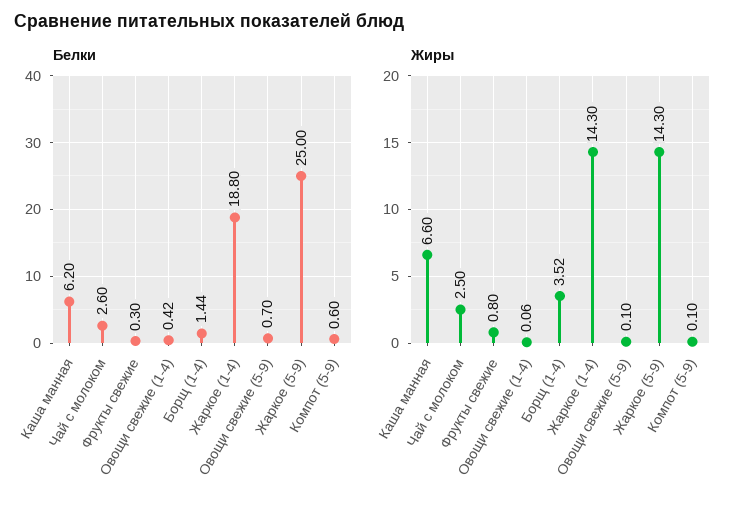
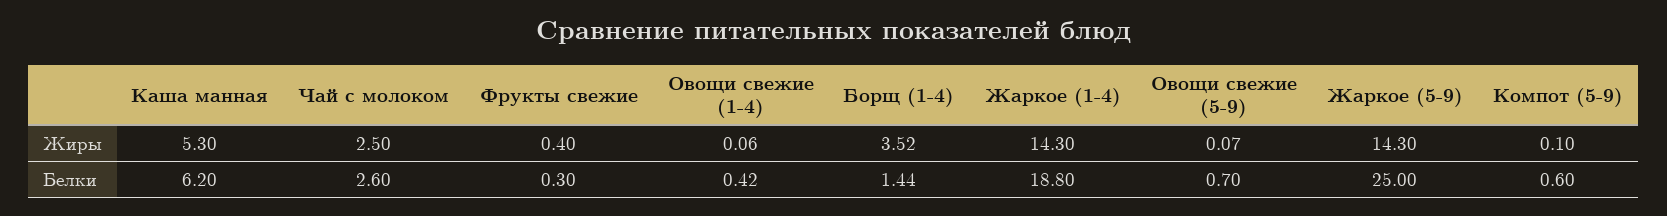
Жиры, Каша манная: 6.6 -> 5.3
Жиры, Фрукты свежие: 0.8 -> 0.4
Жиры, Овощи свежие (5-9): 0.1 -> 0.07

